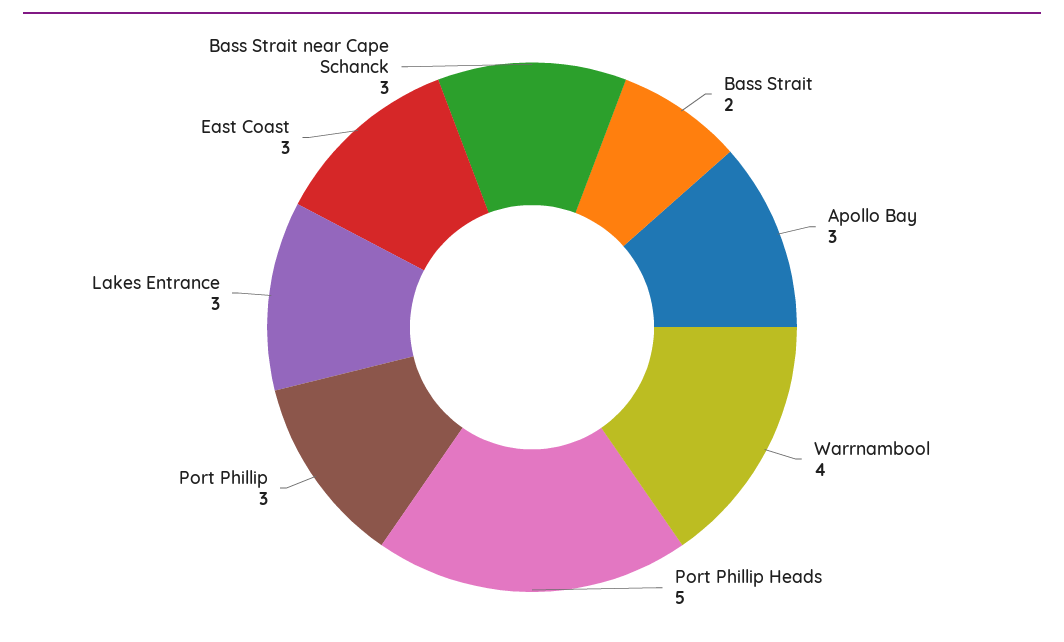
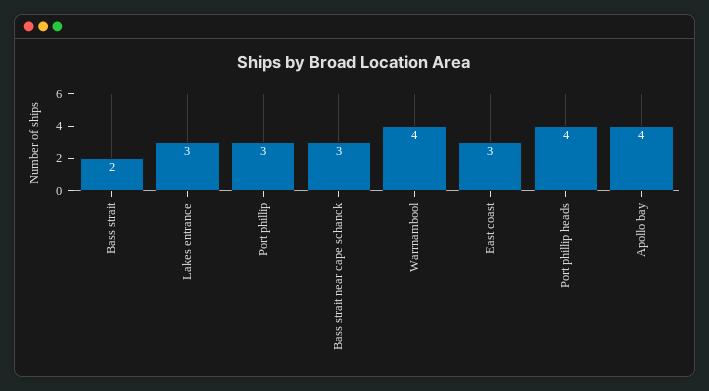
Apollo Bay: 3 -> 4
Port Phillip Heads: 5 -> 4

